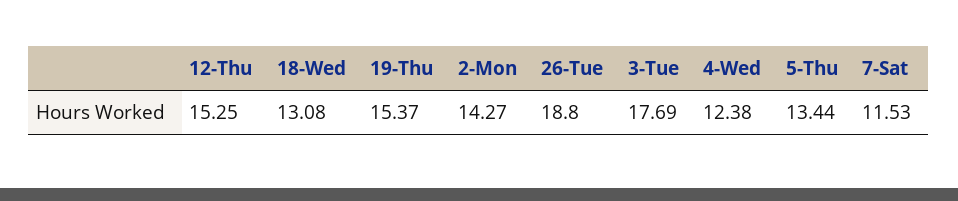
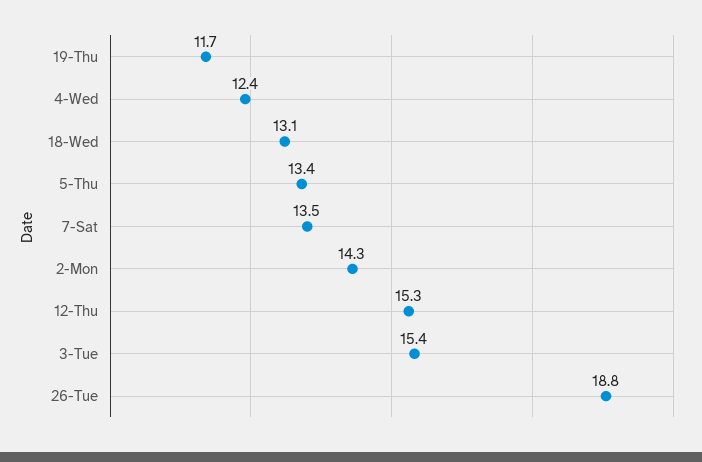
19-Thu: 15.37 -> 11.7
3-Tue: 17.69 -> 15.4
7-Sat: 11.53 -> 13.5

